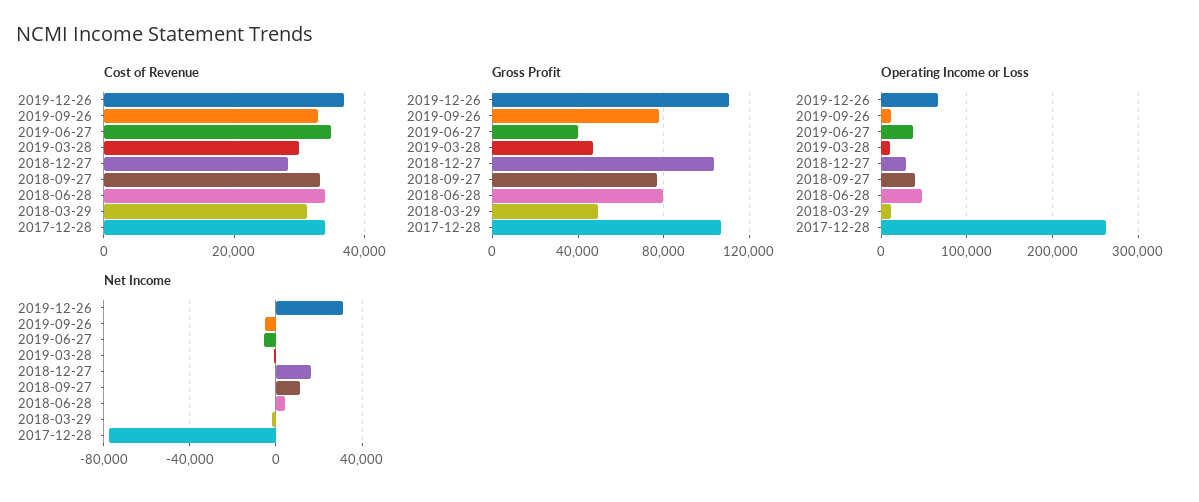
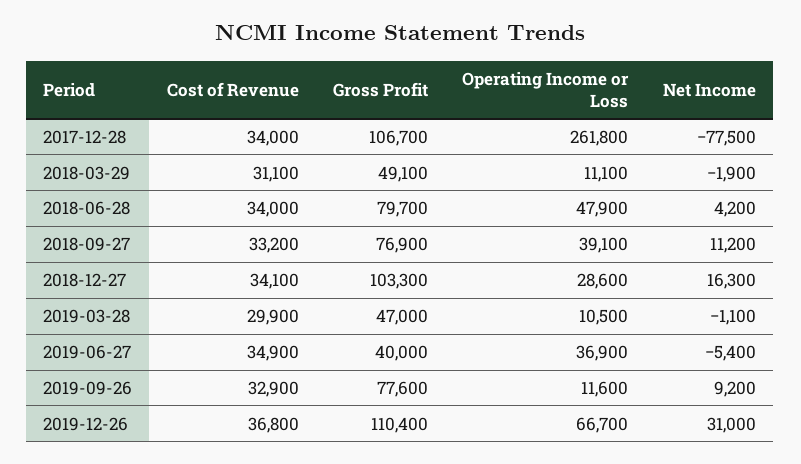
Cost of Revenue, 2018-12-27: 28000 -> 34100
Net Income, 2019-09-26: -5000 -> 9200

